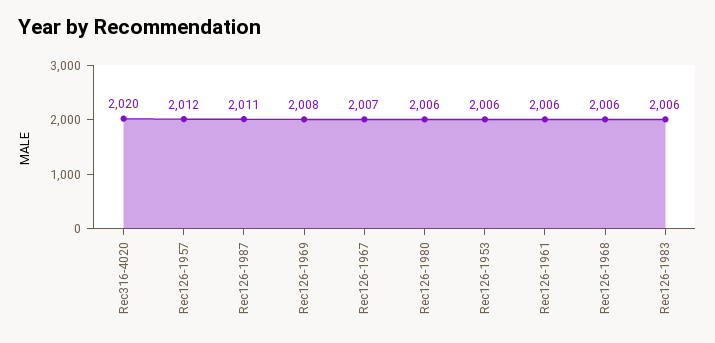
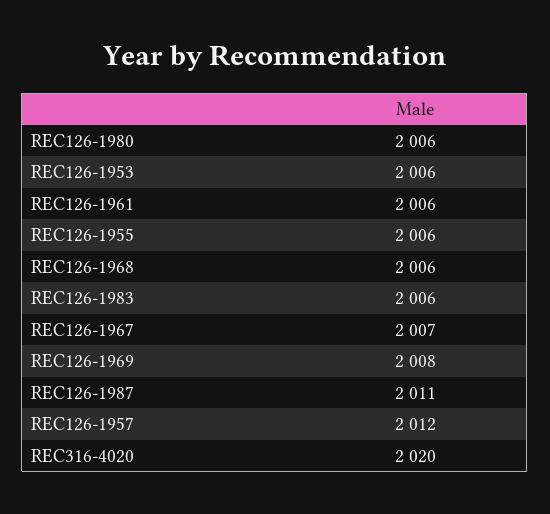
REC126-1955: none -> 2006

